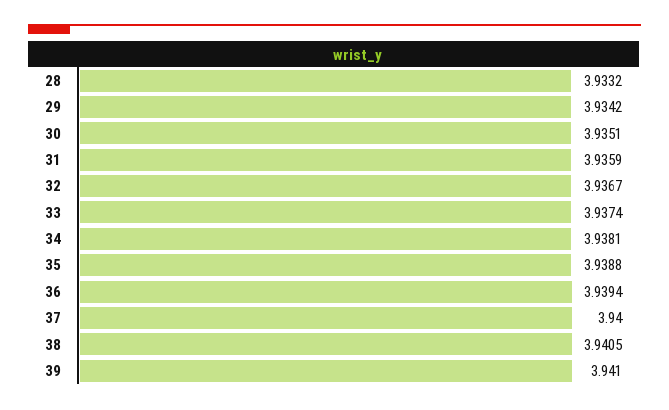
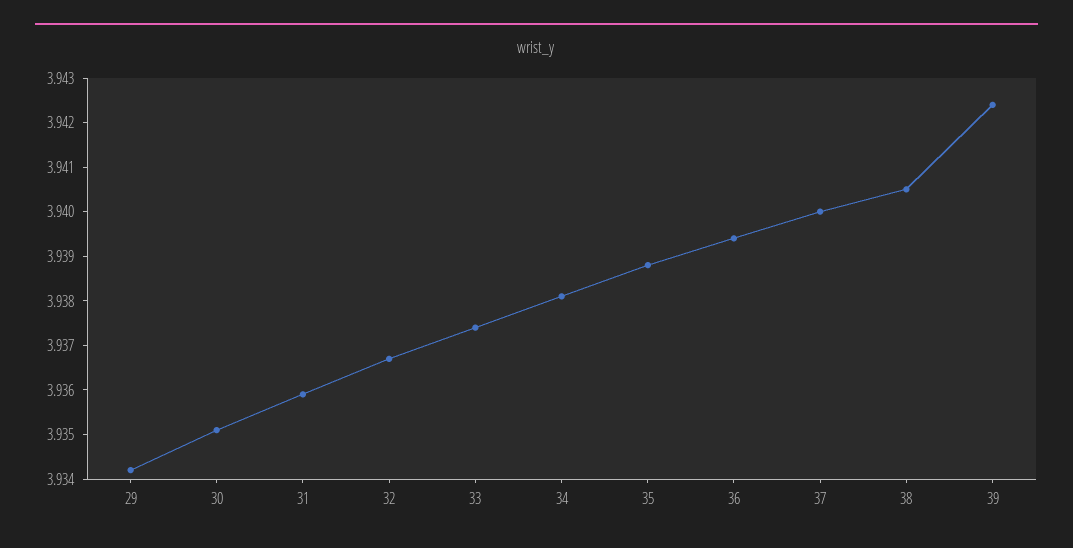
28: 3.9332 -> none
39: 3.941 -> 3.9425

